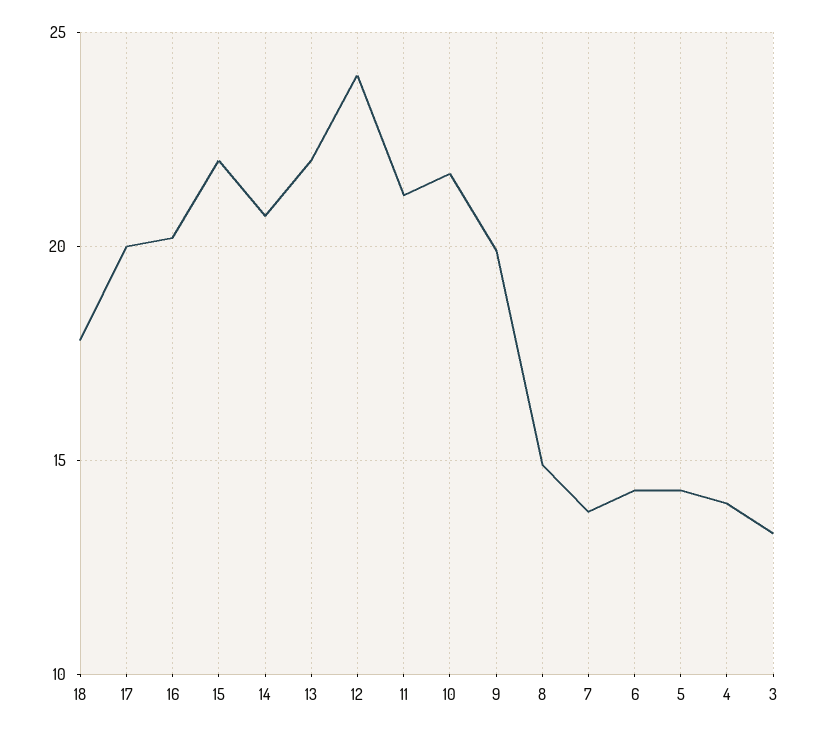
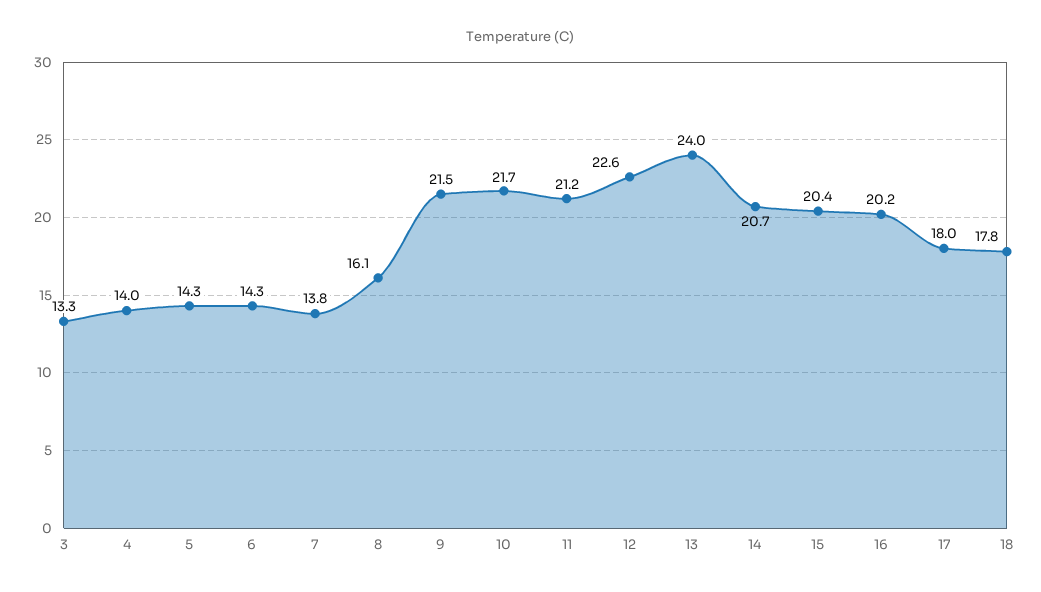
17: 20 -> 18
15: 22 -> 20.4
13: 22 -> 24
12: 24 -> 22.6
9: 20 -> 21.5
8: 15 -> 16.1

